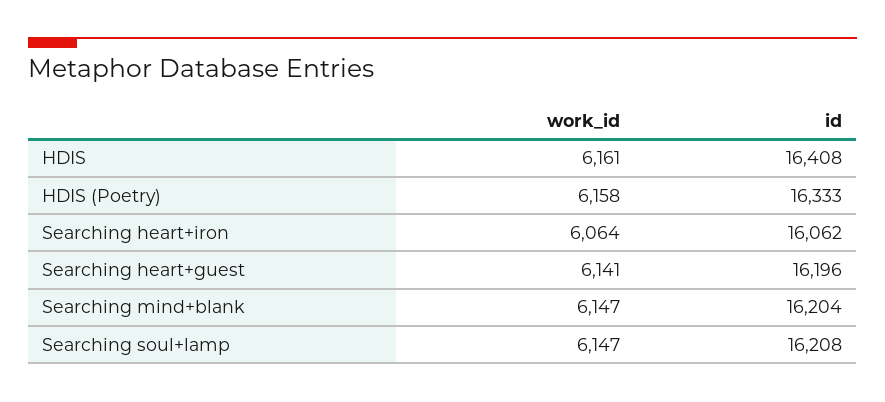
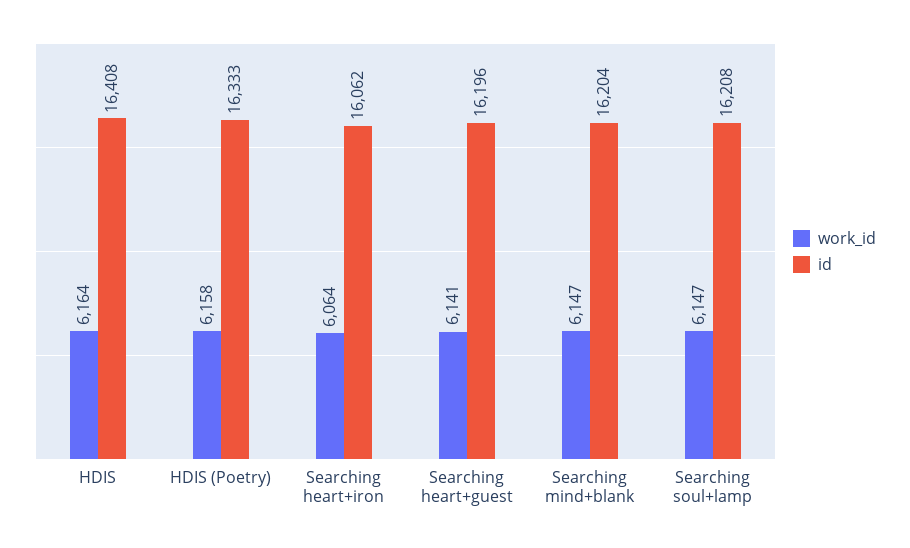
work_id, HDIS: 6161 -> 6164

